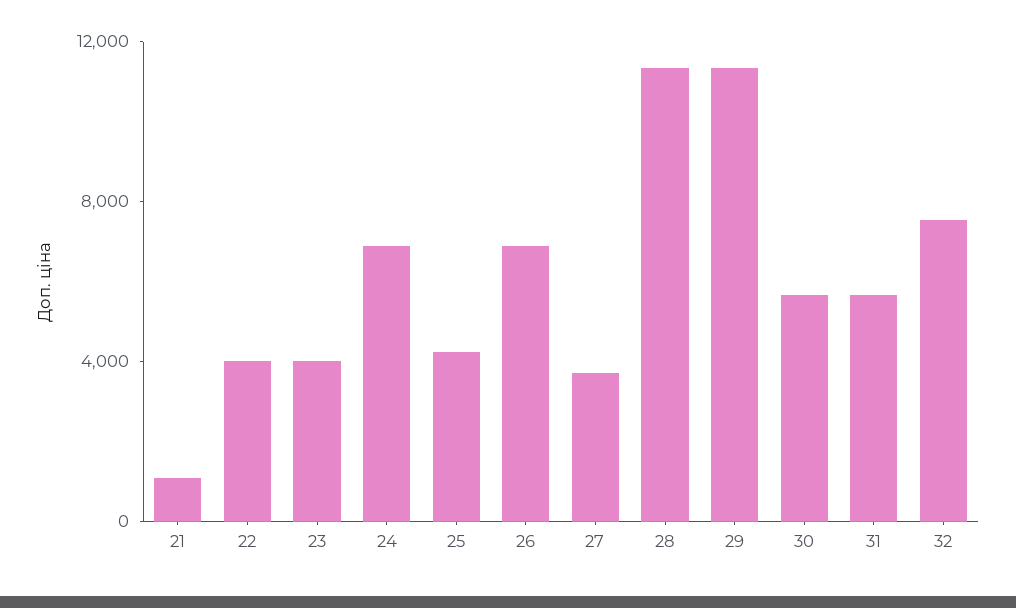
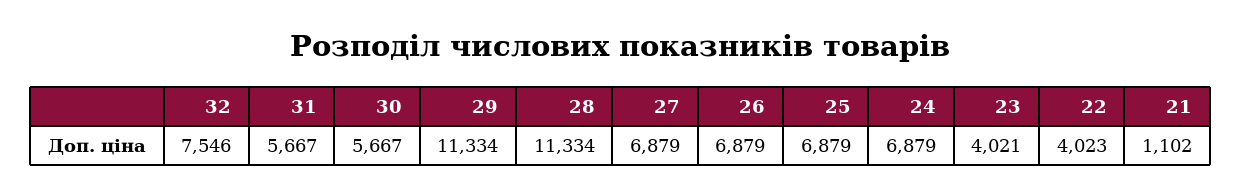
25: 4000 -> 6879
27: 4000 -> 6879

